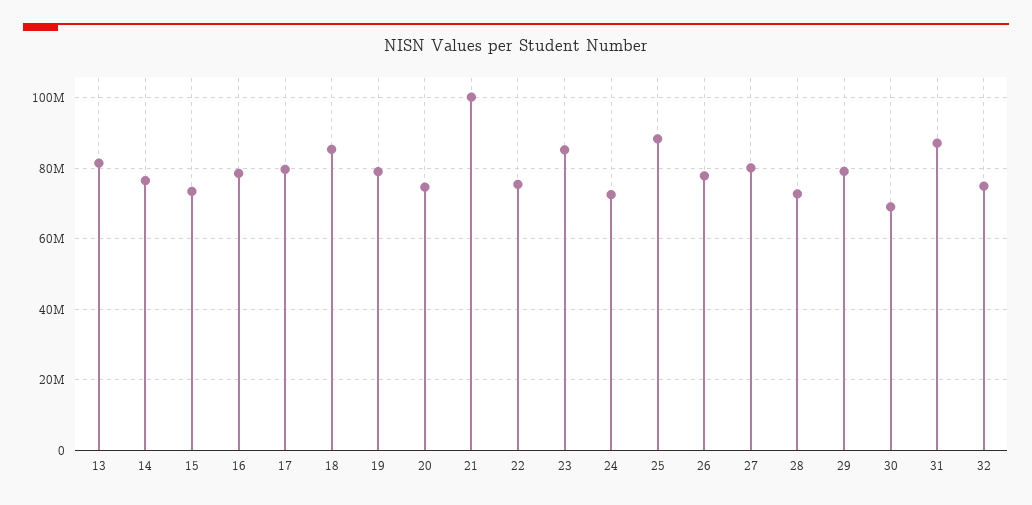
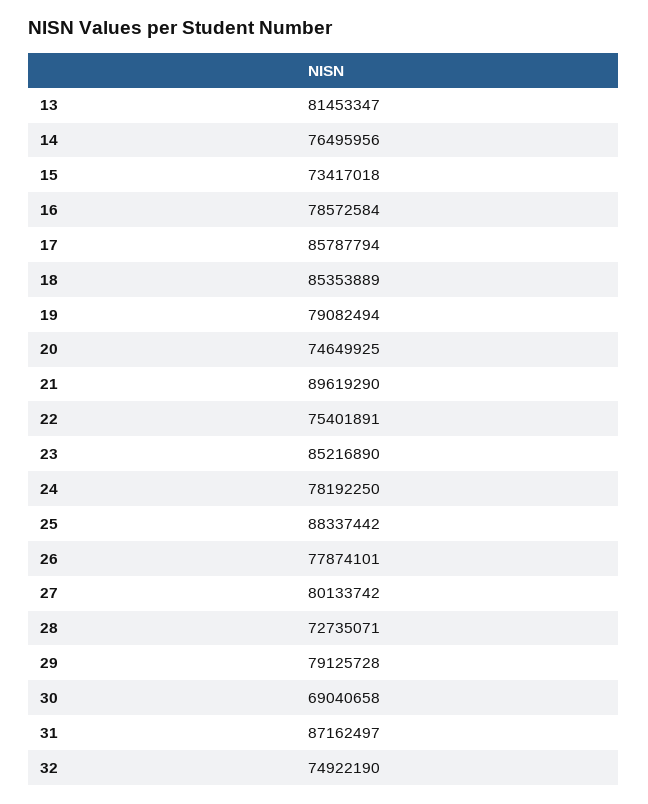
17: 80000000 -> 85787794
21: 100000000 -> 89619290
24: 72000000 -> 78192250

